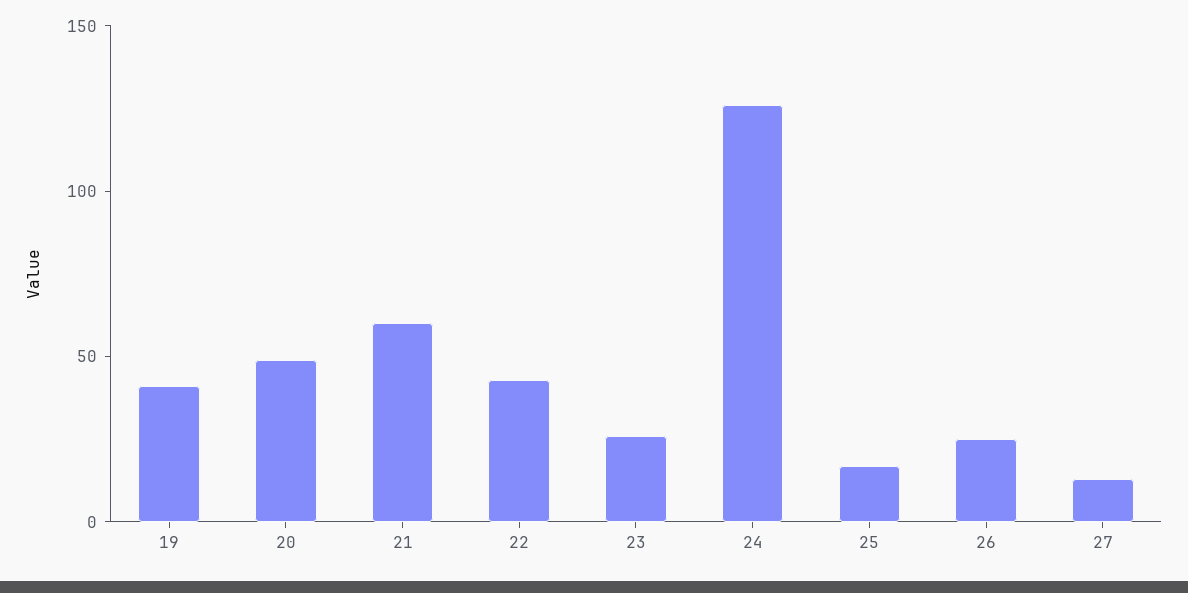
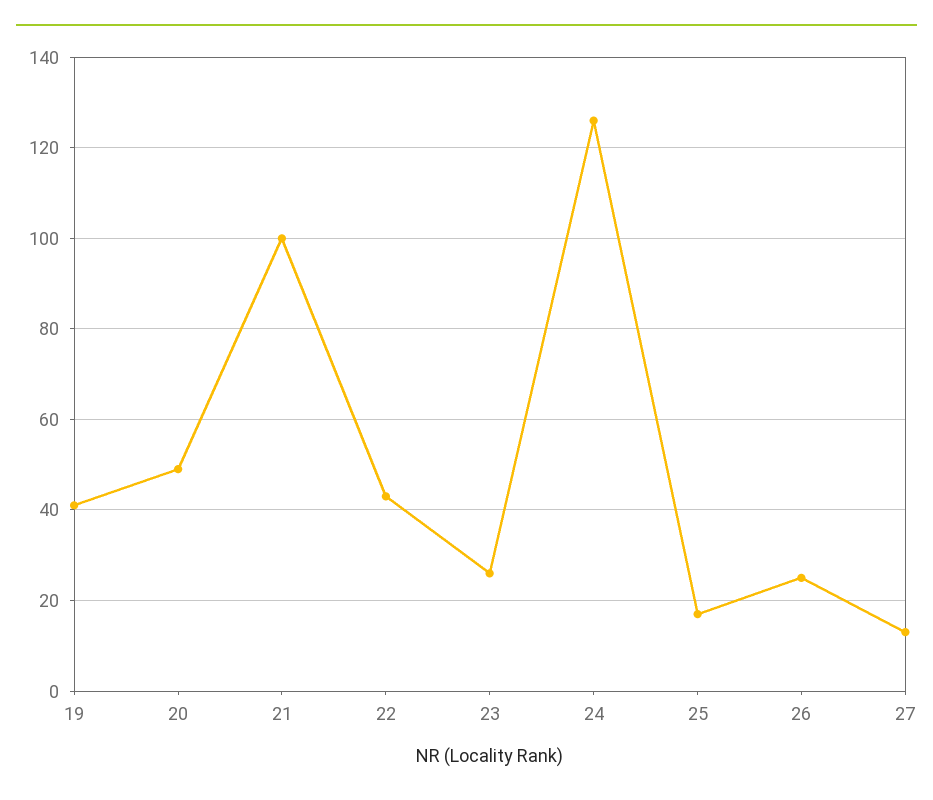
21: 60 -> 100

